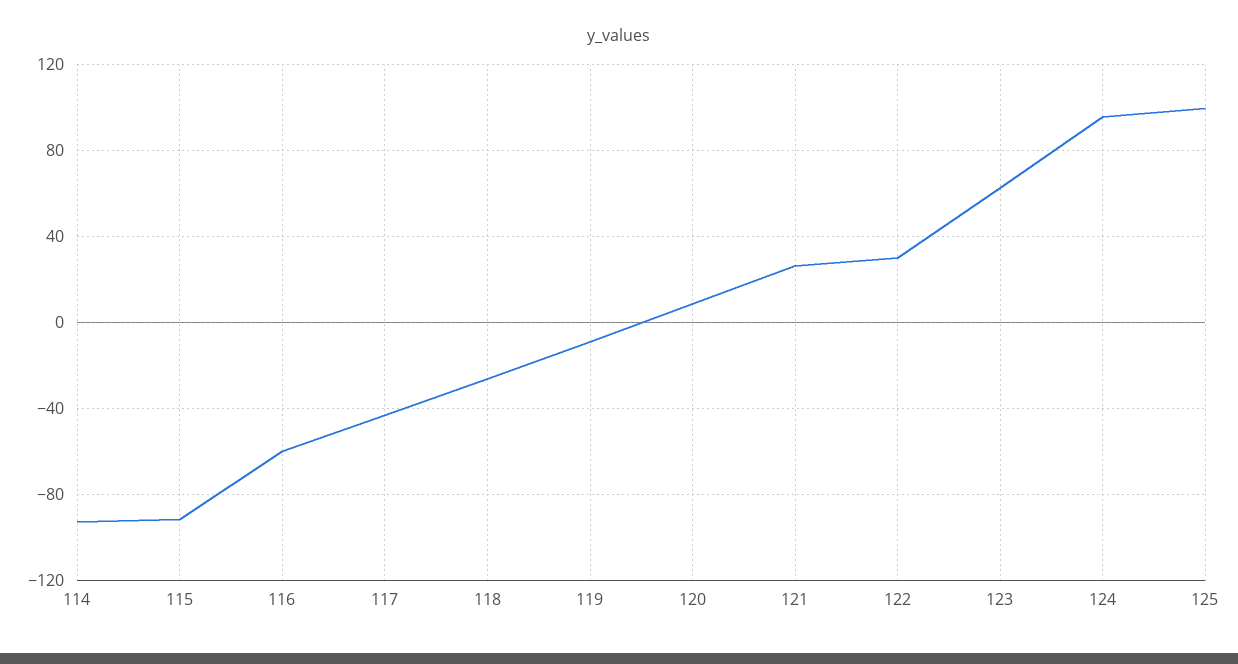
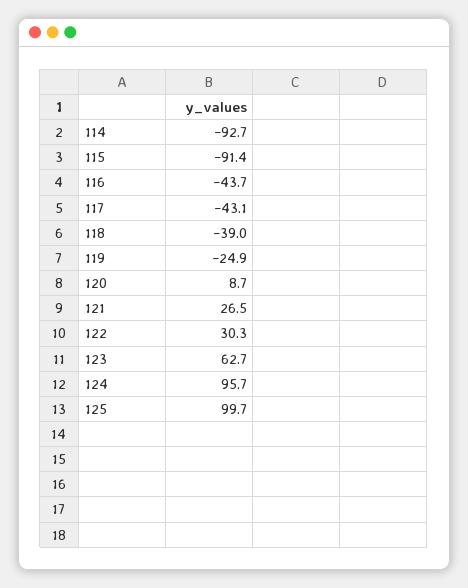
116: -60 -> -43.7
118: -25 -> -39
119: -10 -> -24.9

